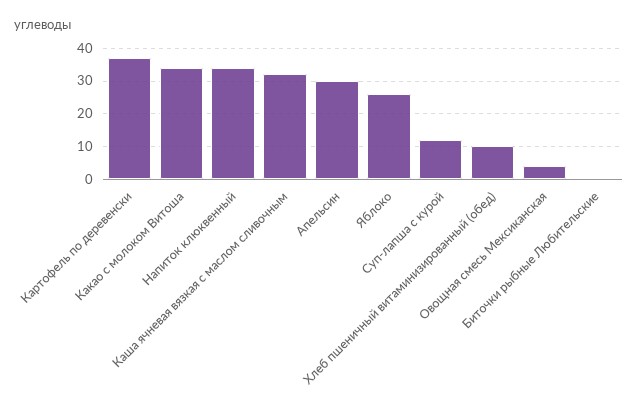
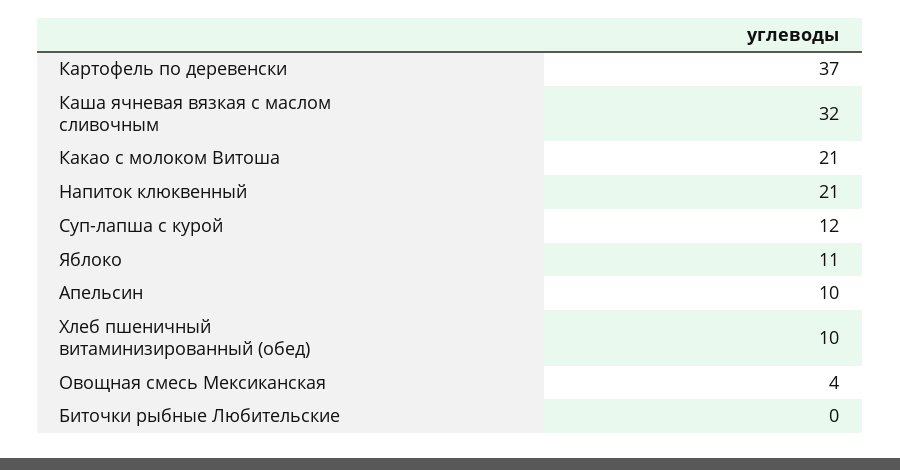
Какао с молоком Витоша: 35 -> 21
Напиток клюквенный: 35 -> 21
Апельсин: 30 -> 10
Яблоко: 25 -> 11

